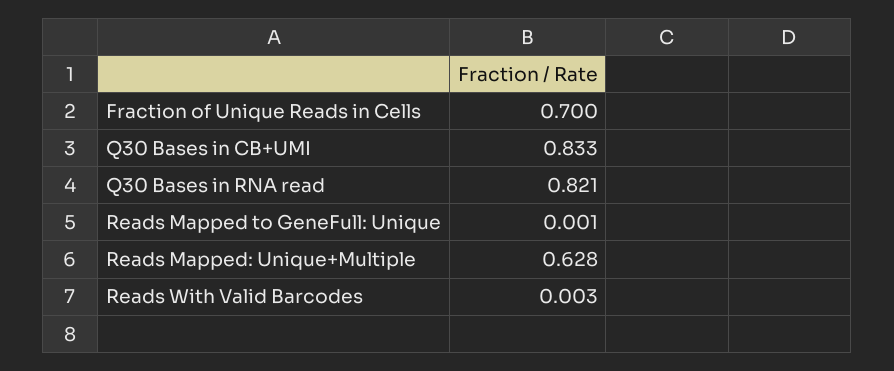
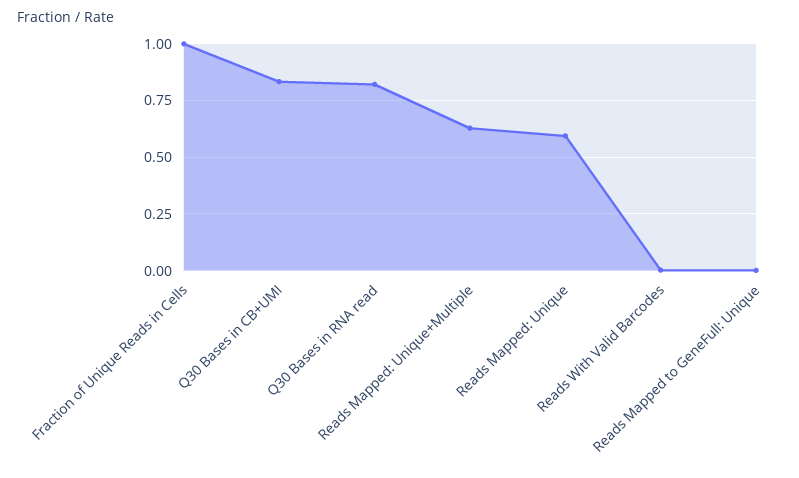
Fraction of Unique Reads in Cells: 0.7 -> 1
Reads Mapped: Unique: none -> 0.6

